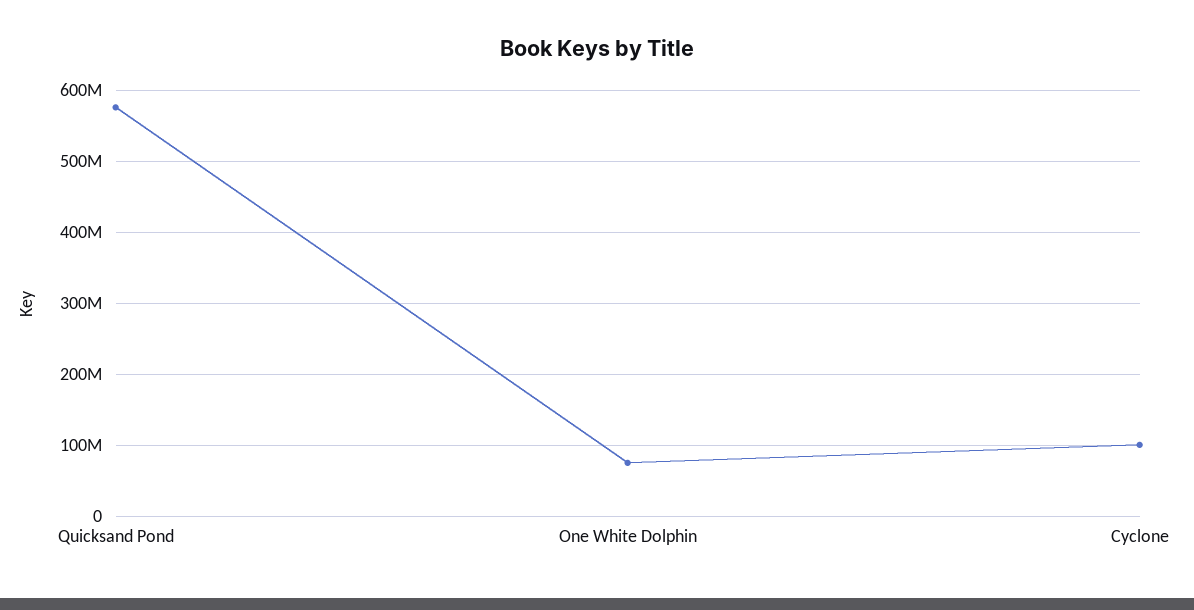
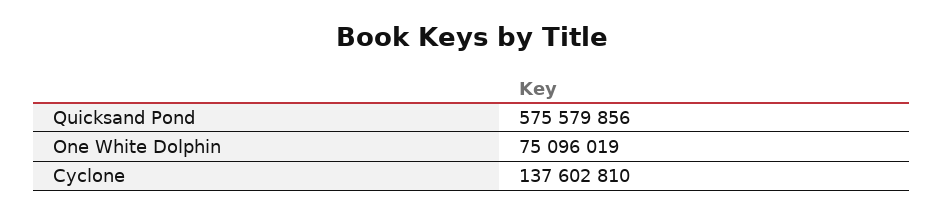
Cyclone: 100000000 -> 137602810

